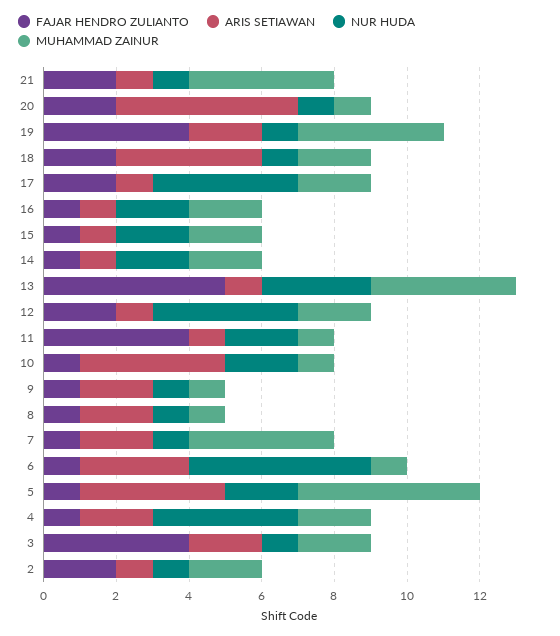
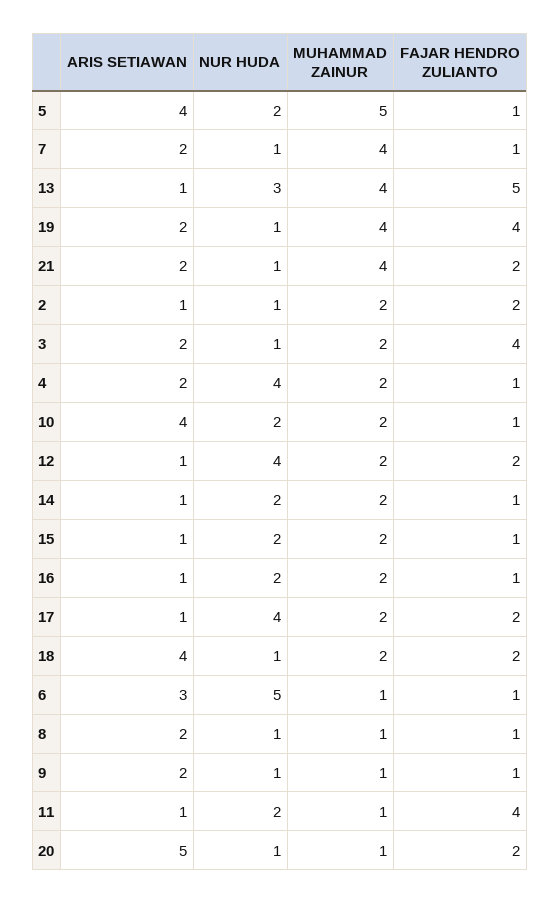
ARIS SETIAWAN, 21: 1 -> 2
MUHAMMAD ZAINUR, 10: 1 -> 2

